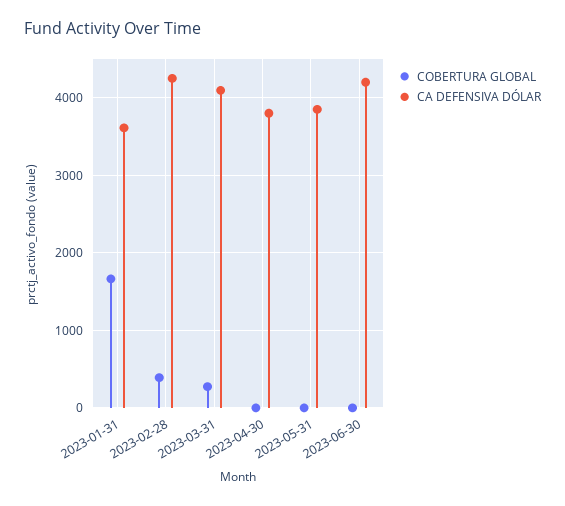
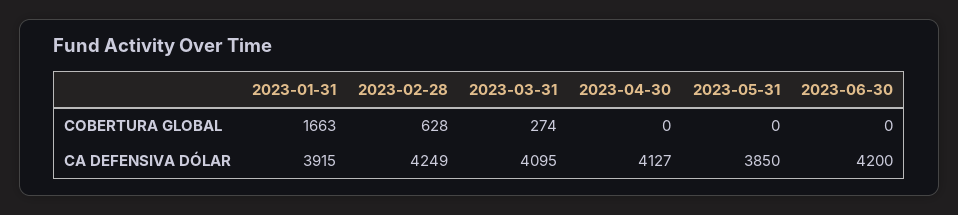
CA DEFENSIVA DÓLAR, 2023-01-31: 3600 -> 3915
COBERTURA GLOBAL, 2023-02-28: 400 -> 628
CA DEFENSIVA DÓLAR, 2023-04-30: 3800 -> 4127

